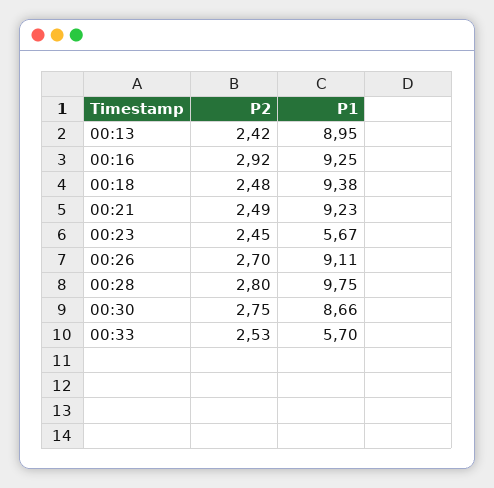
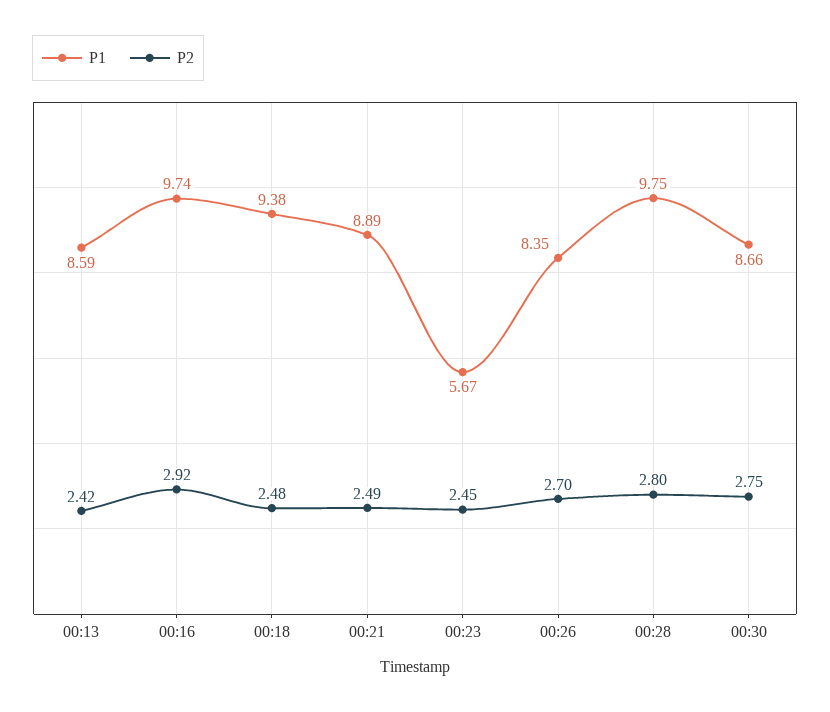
P1, 00:13: 8.95 -> 8.59
P1, 00:16: 9.25 -> 9.74
P1, 00:21: 9.23 -> 8.89
P1, 00:26: 9.11 -> 8.35
P2, 00:33: 2.53 -> none
P1, 00:33: 5.7 -> none

